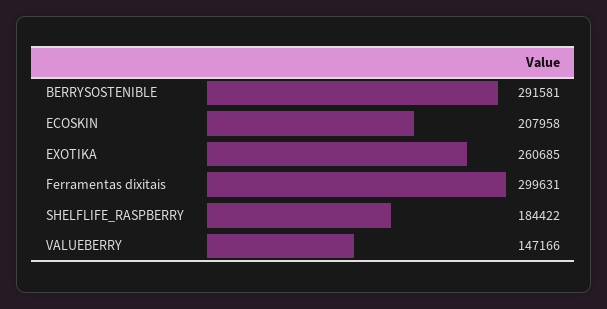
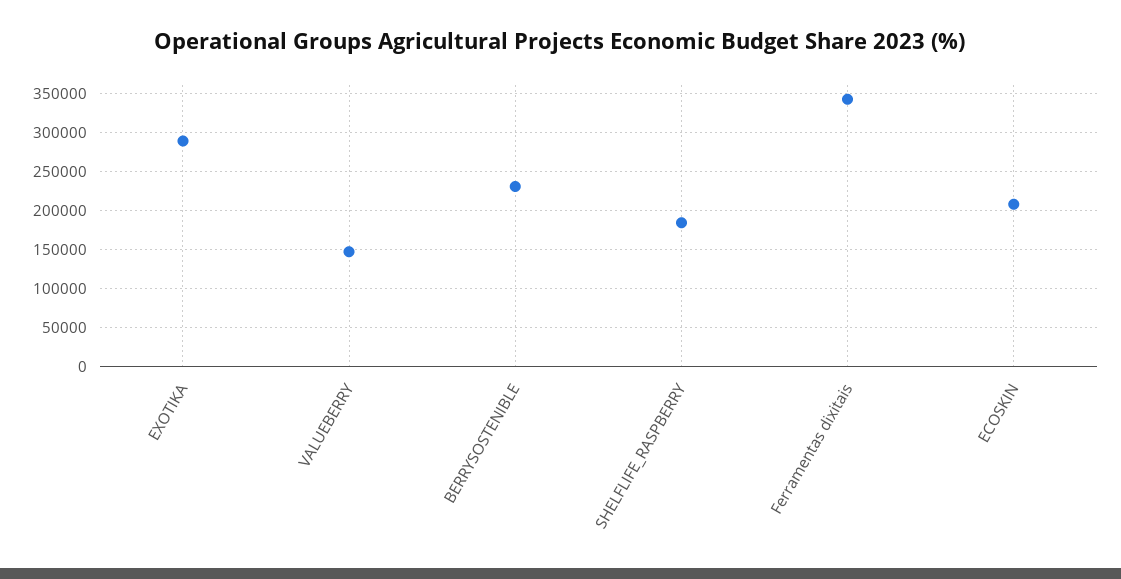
BERRYSOSTENIBLE: 291581 -> 230000
EXOTIKA: 260685 -> 290000
Ferramentas dixitais: 299631 -> 340000

